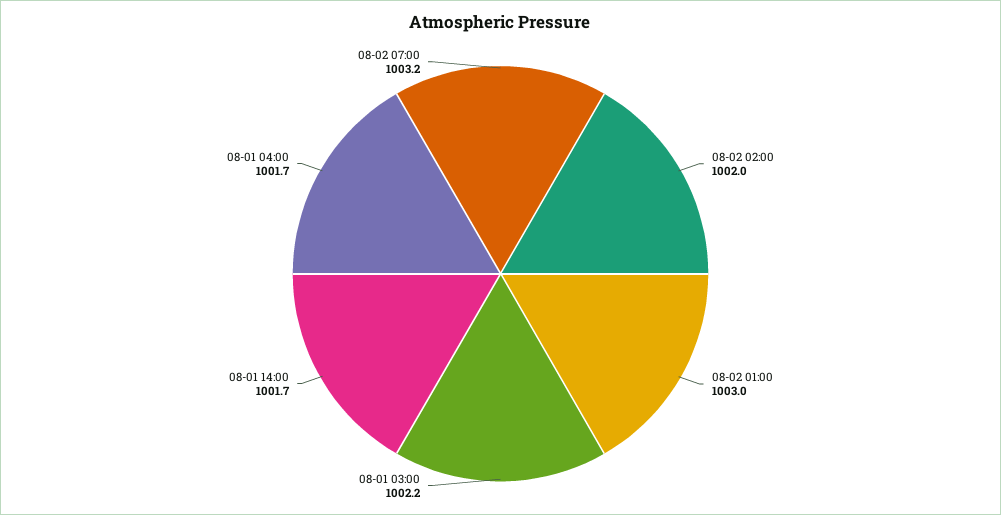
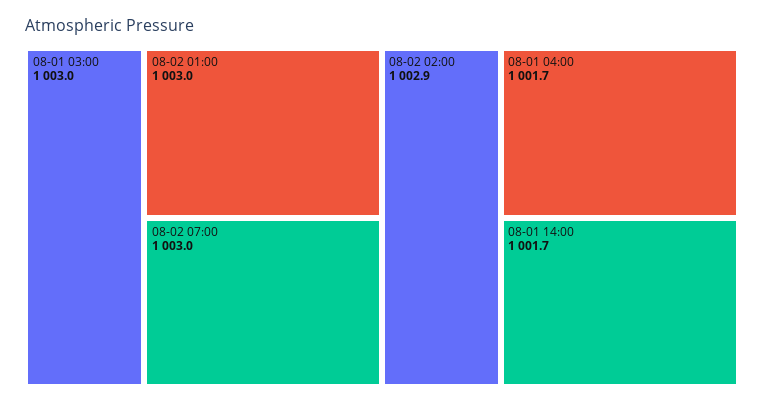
08-02 02:00: 1002 -> 1002.9
08-01 03:00: 1002.2 -> 1003
08-02 07:00: 1003.2 -> 1003

